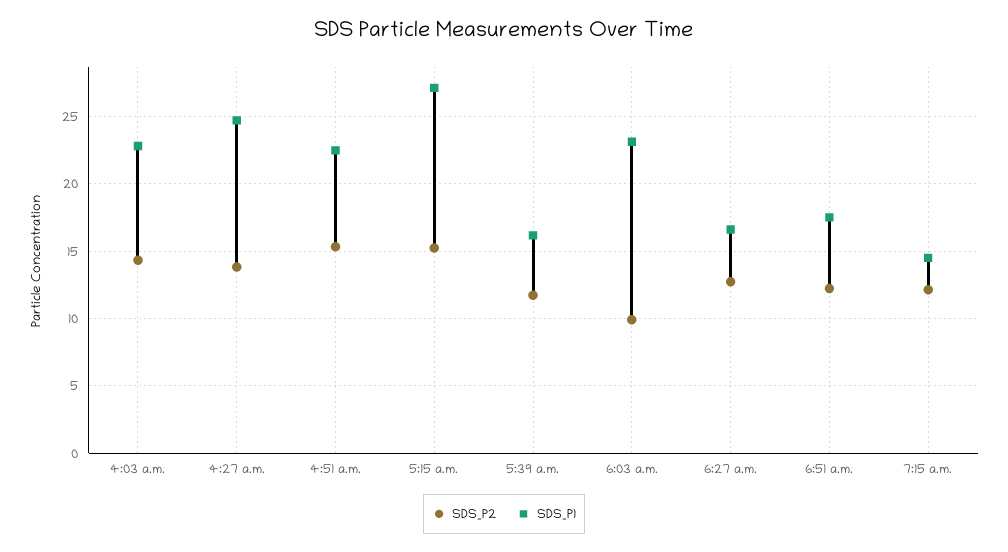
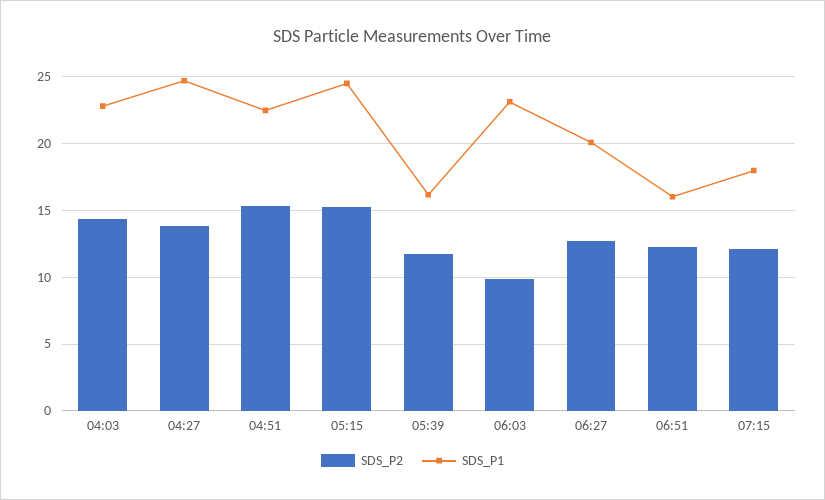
SDS_P1, 5:15 a.m.: 27 -> 24.5
SDS_P1, 6:27 a.m.: 16.5 -> 20
SDS_P1, 6:51 a.m.: 17.5 -> 16
SDS_P1, 7:15 a.m.: 14.5 -> 18

